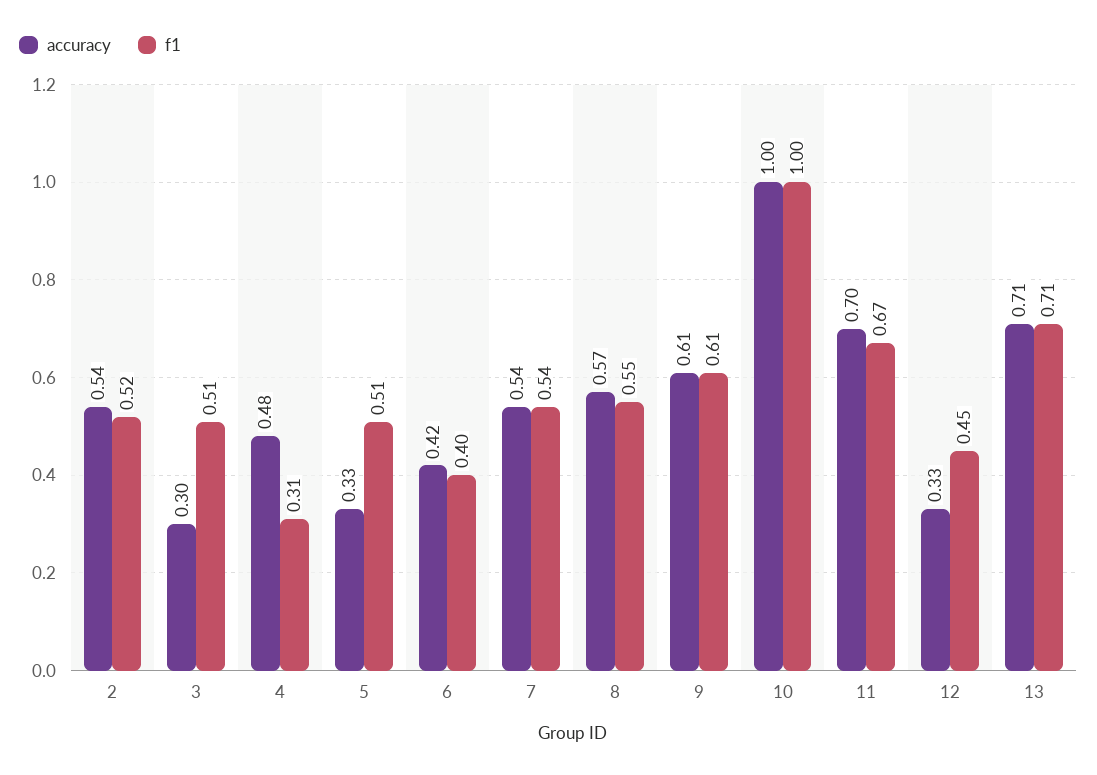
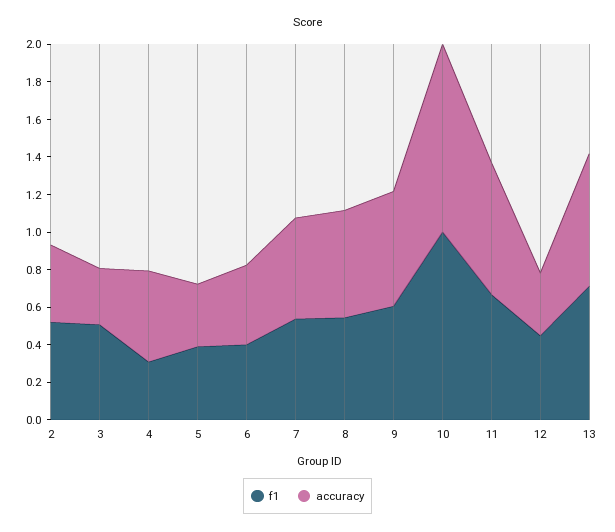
accuracy, 2: 0.54 -> 0.4
f1, 5: 0.51 -> 0.4

